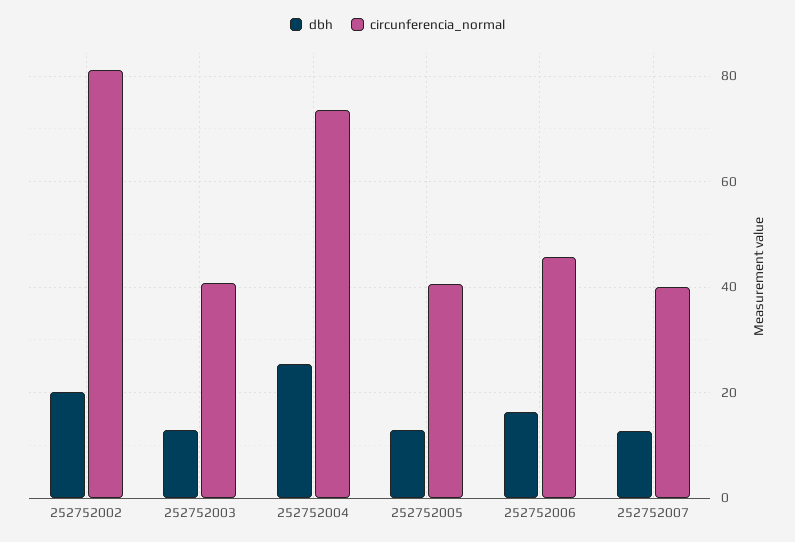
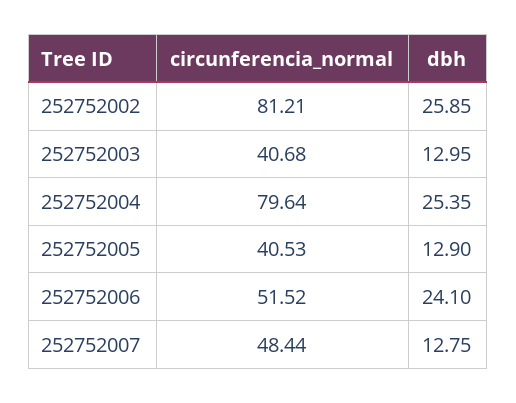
dbh, 252752002: 20 -> 25.85
circunferencia_normal, 252752004: 74 -> 79.64
dbh, 252752006: 16 -> 24.1
circunferencia_normal, 252752006: 46 -> 51.52
circunferencia_normal, 252752007: 40 -> 48.44

